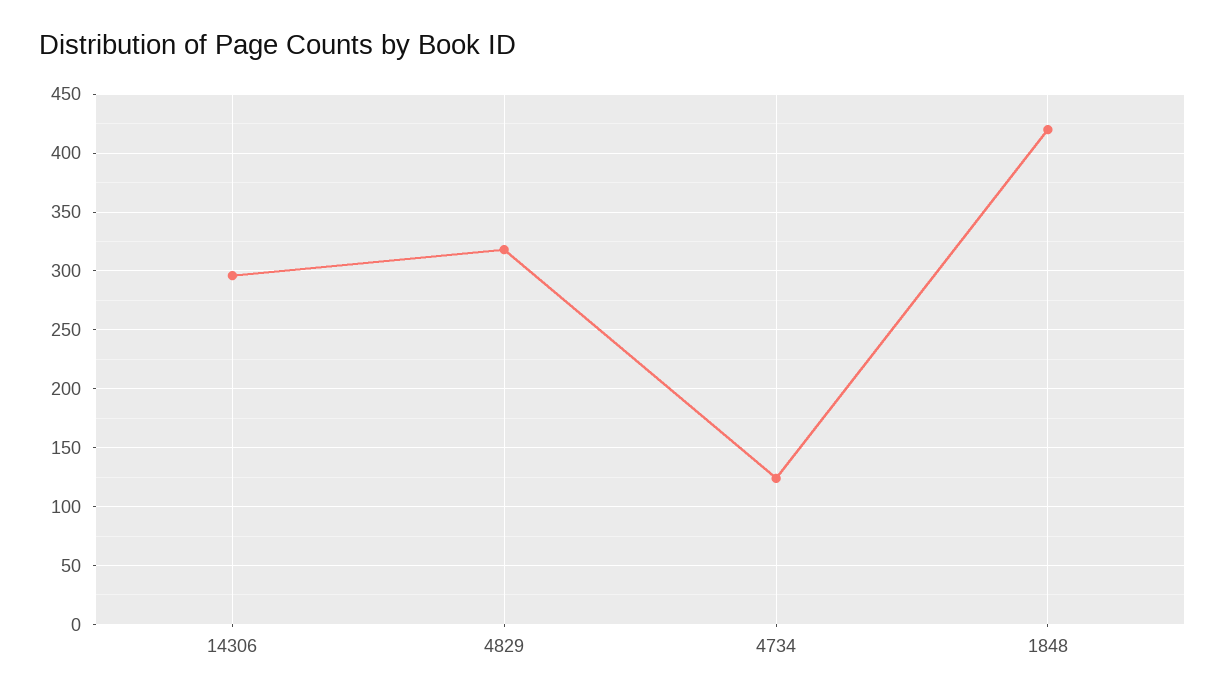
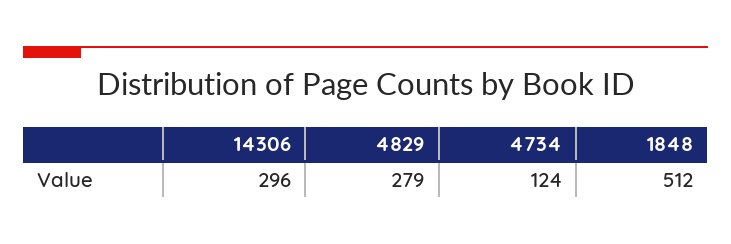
4829: 320 -> 279
1848: 420 -> 512

